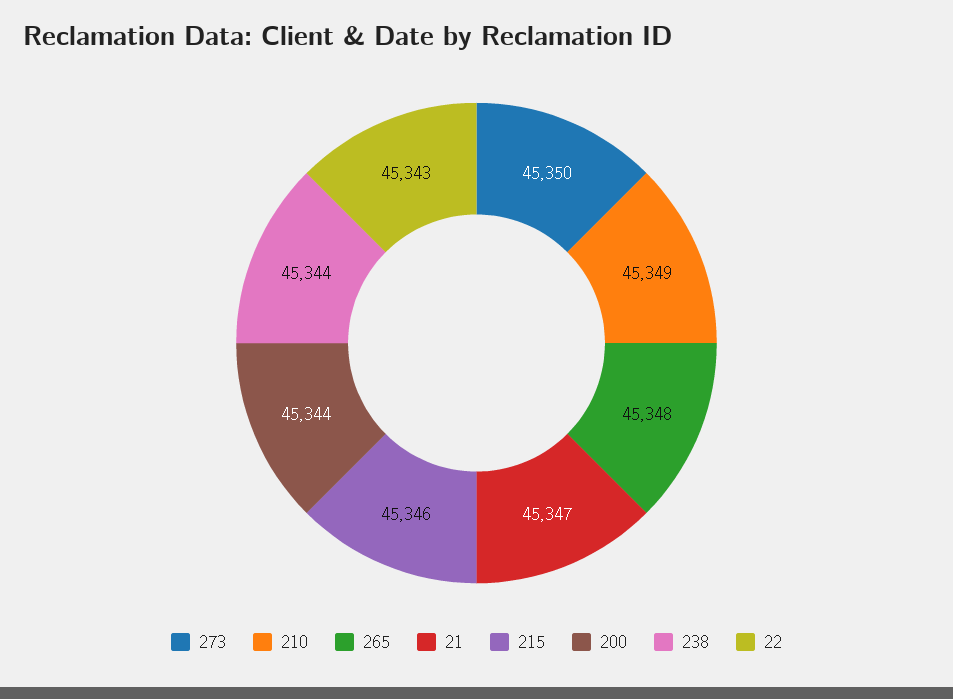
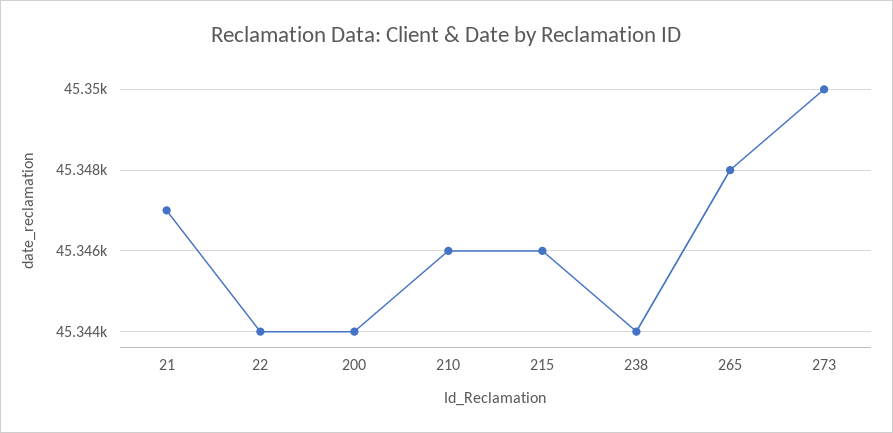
210: 45349 -> 45346
22: 45343 -> 45344

